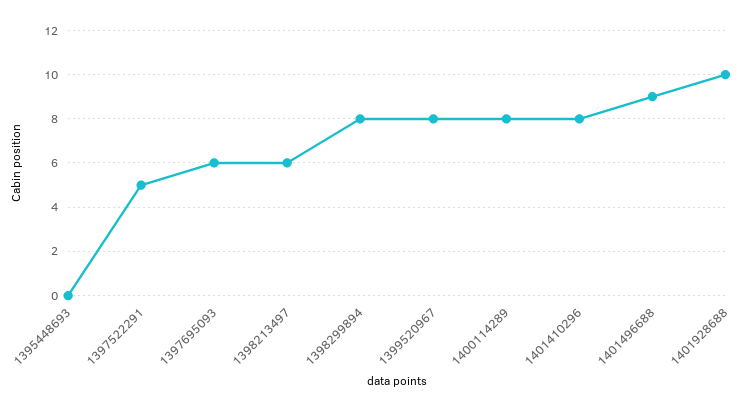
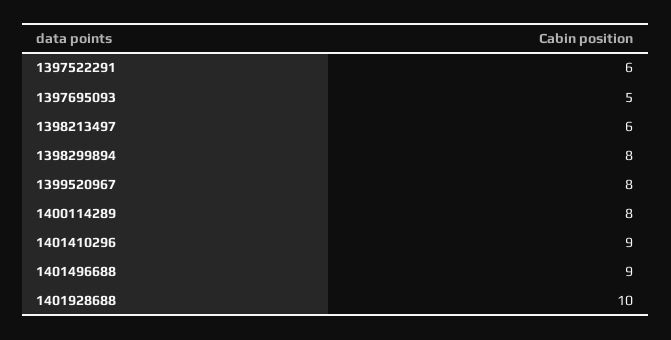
1395448693: 0 -> none
1397522291: 5 -> 6
1397695093: 6 -> 5
1401410296: 8 -> 9

